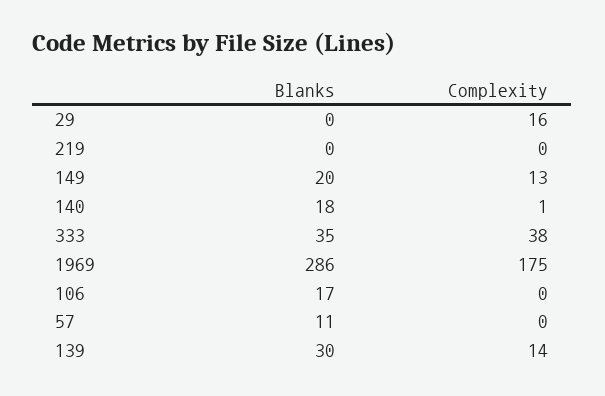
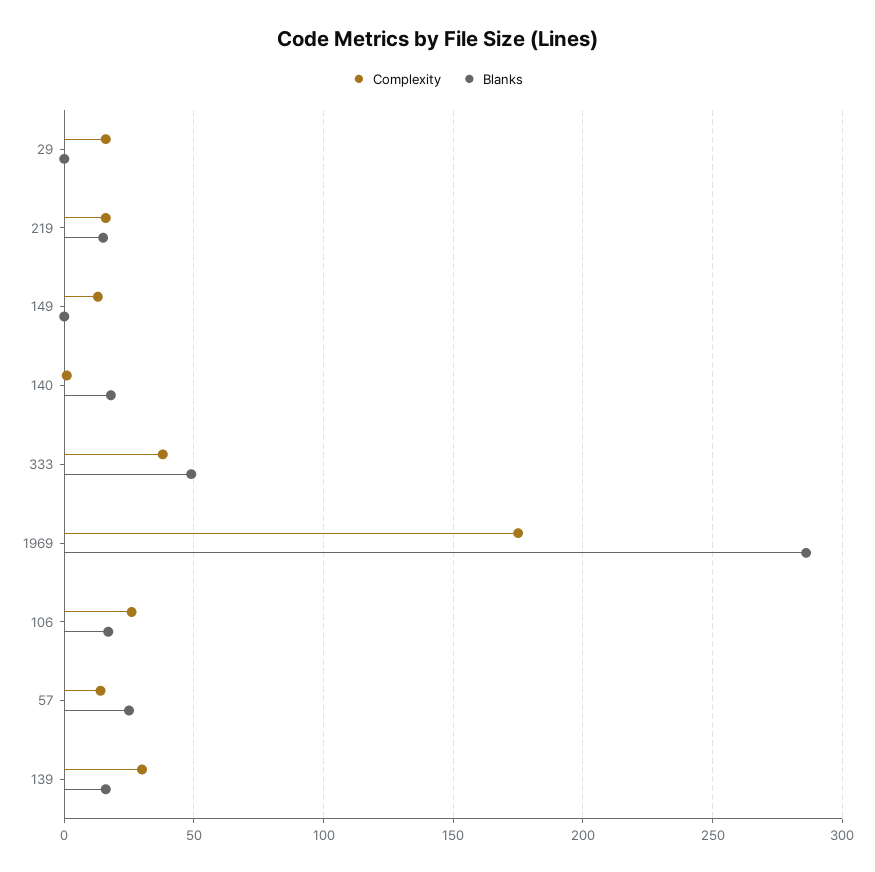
Blanks, 219: 0 -> 15
Complexity, 219: 0 -> 15
Blanks, 149: 20 -> 0
Blanks, 333: 35 -> 50
Complexity, 106: 0 -> 25
Blanks, 57: 11 -> 25
Complexity, 57: 0 -> 15
Blanks, 139: 30 -> 15
Complexity, 139: 14 -> 30

